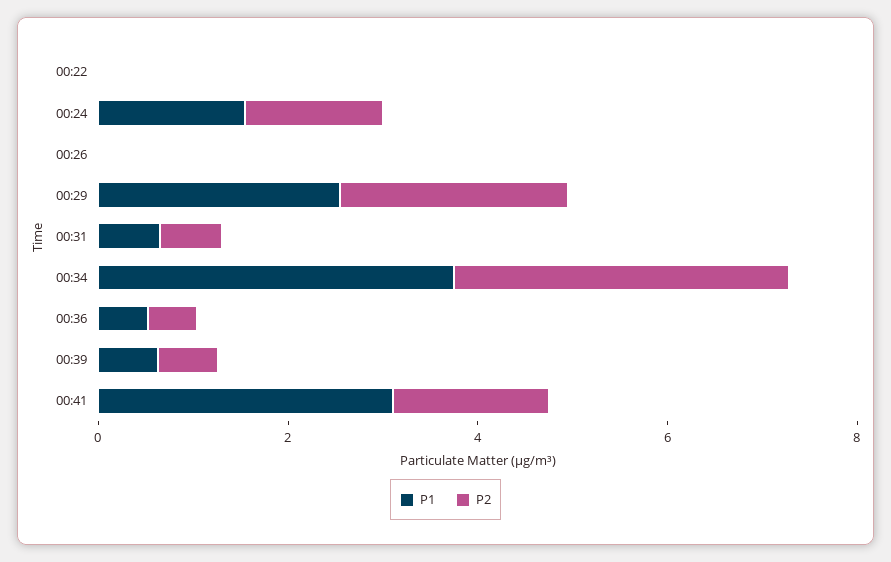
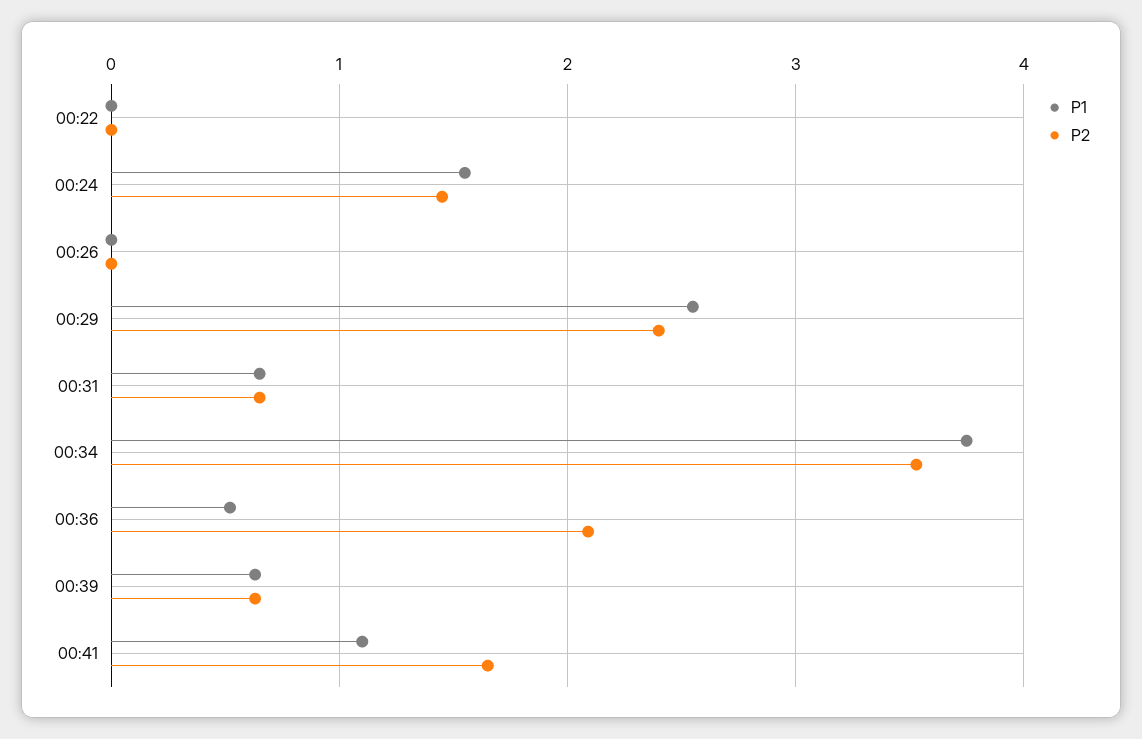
P2, 00:36: 0.5 -> 2.1
P1, 00:41: 3 -> 1.1

